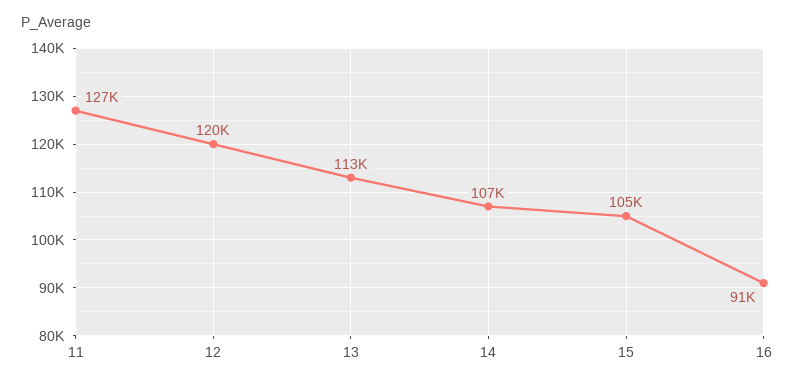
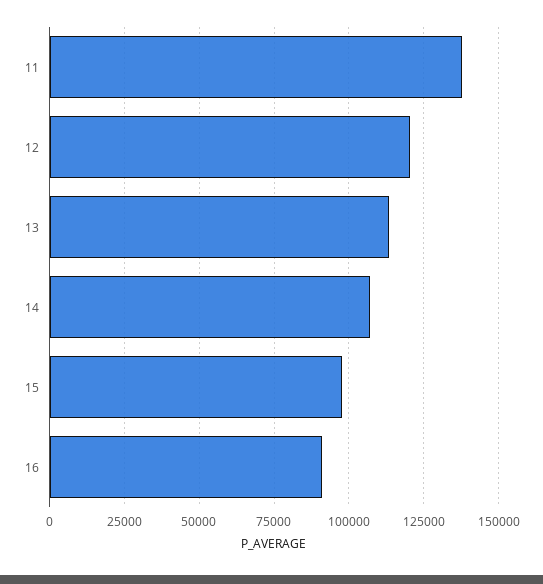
11: 127000 -> 137500
15: 105000 -> 97500

